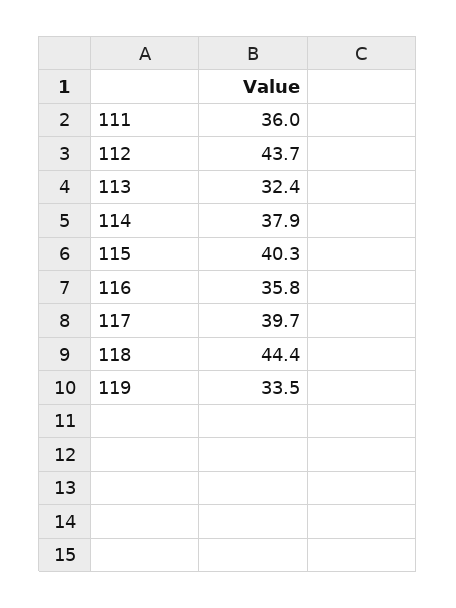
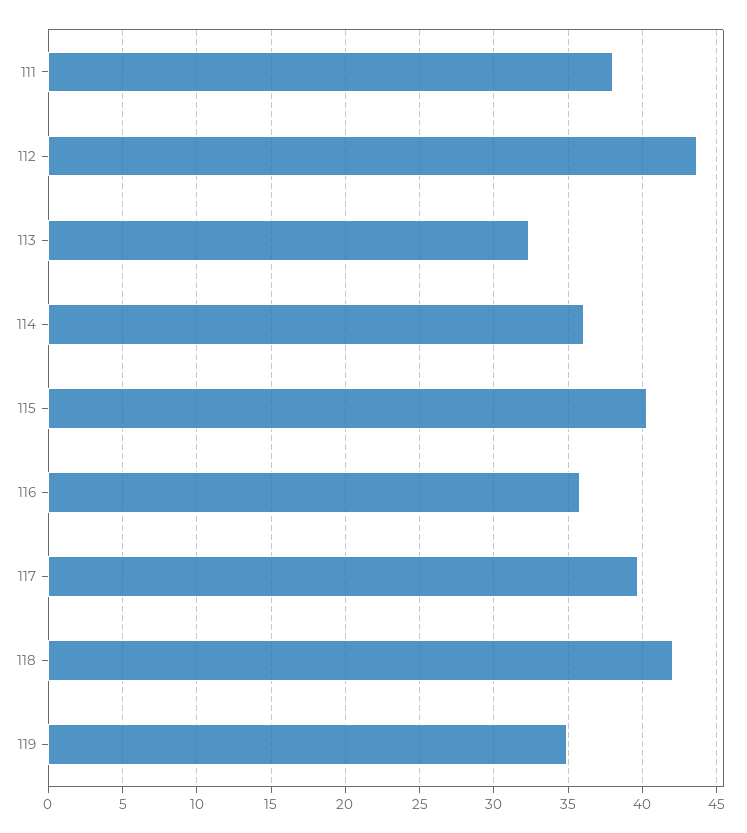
111: 36 -> 38
114: 37.9 -> 36
118: 44.4 -> 42
119: 33.5 -> 35

